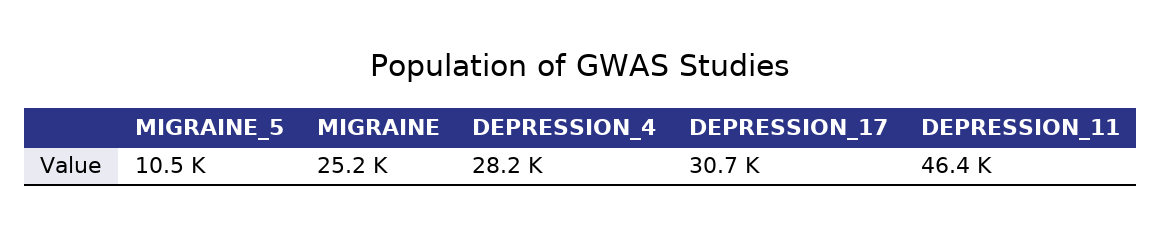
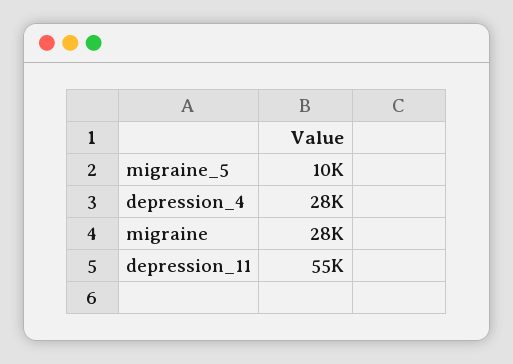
MIGRAINE: 25200 -> 28000
DEPRESSION_17: 30700 -> none
DEPRESSION_11: 46400 -> 55000

